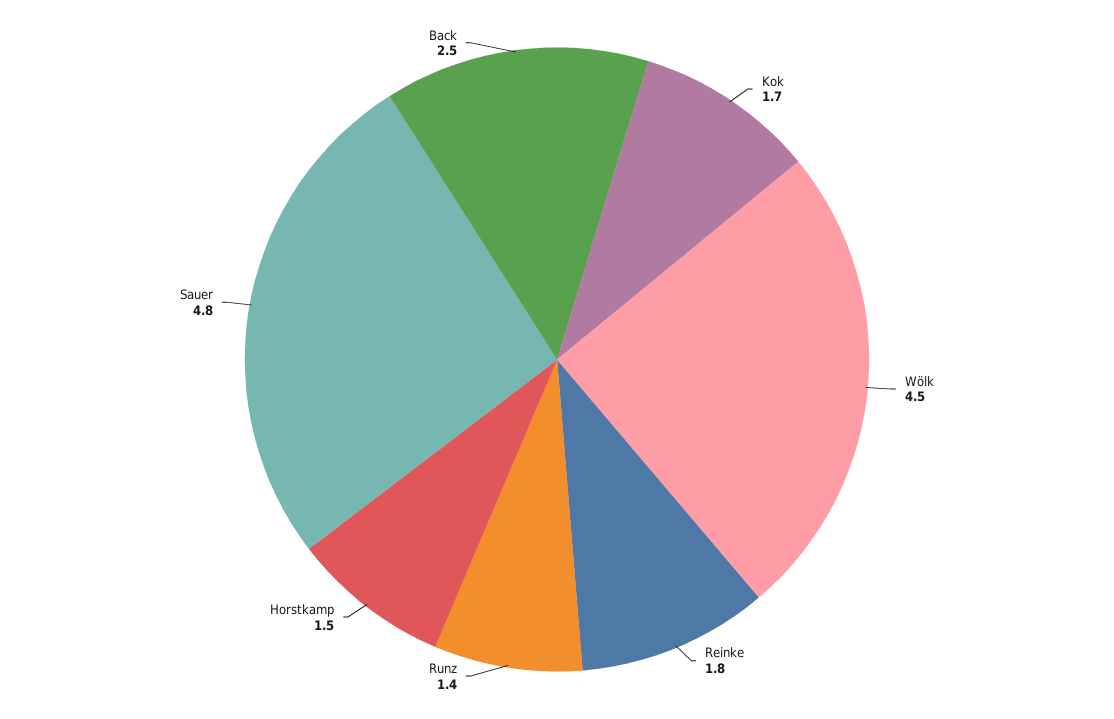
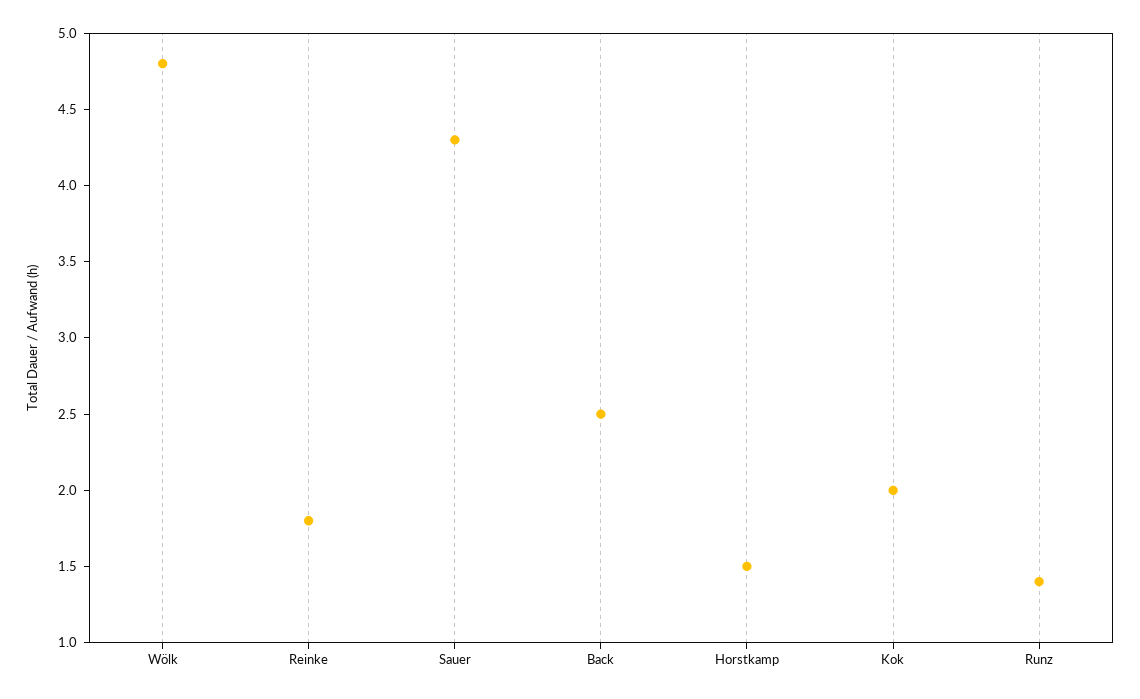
Kok: 1.7 -> 2
Wölk: 4.5 -> 4.8
Sauer: 4.8 -> 4.3

